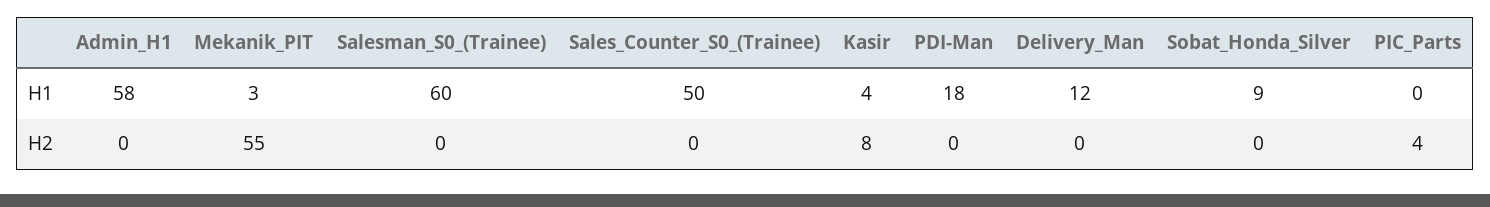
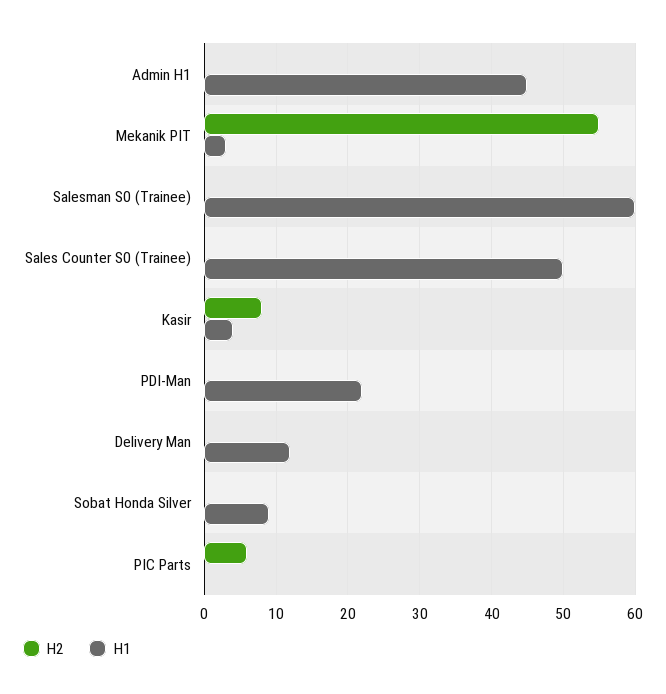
H1, Admin_H1: 58 -> 45
H1, PDI-Man: 18 -> 22
H2, PIC_Parts: 4 -> 6

